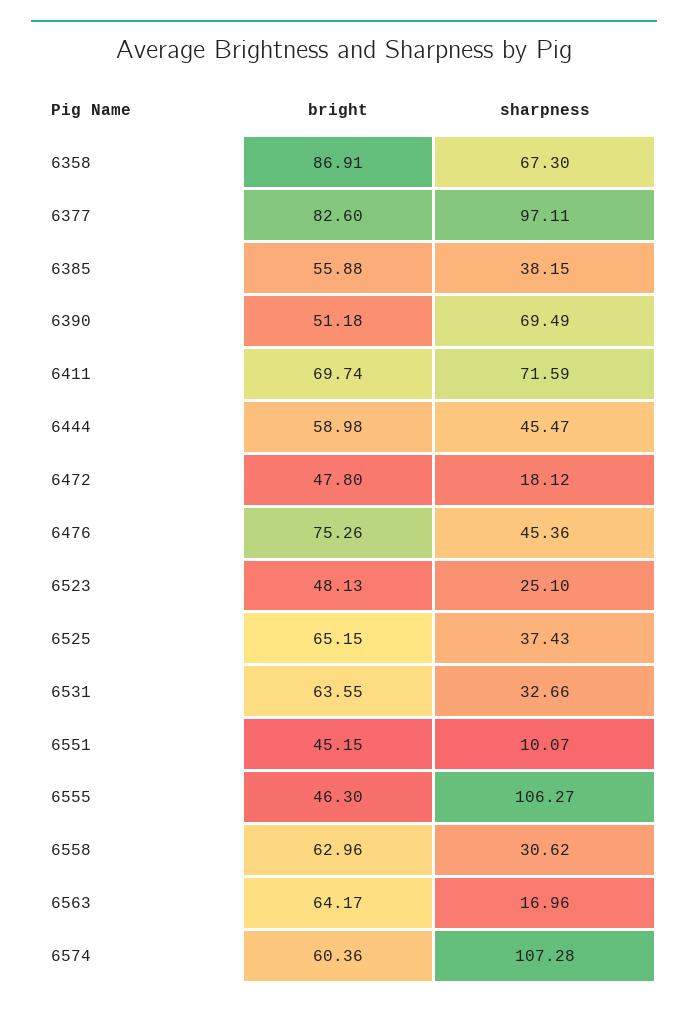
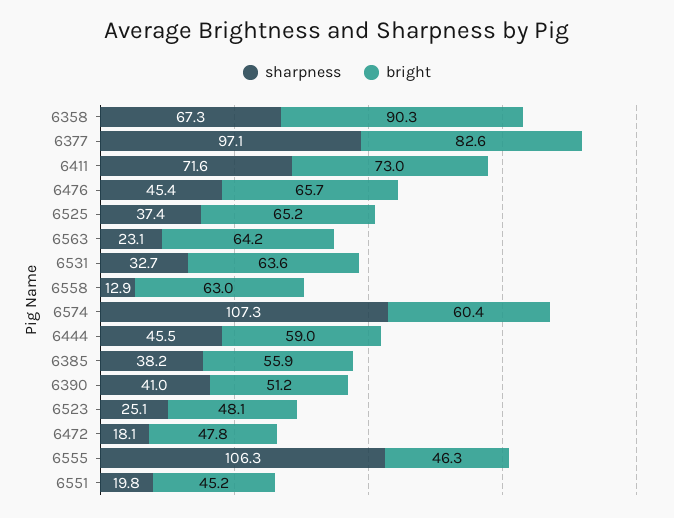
bright, 6358: 86.91 -> 90.3
sharpness, 6390: 69.49 -> 41
bright, 6411: 69.74 -> 73
bright, 6476: 75.26 -> 65.7
sharpness, 6551: 10.07 -> 19.8
sharpness, 6558: 30.62 -> 12.9
sharpness, 6563: 16.96 -> 23.1

